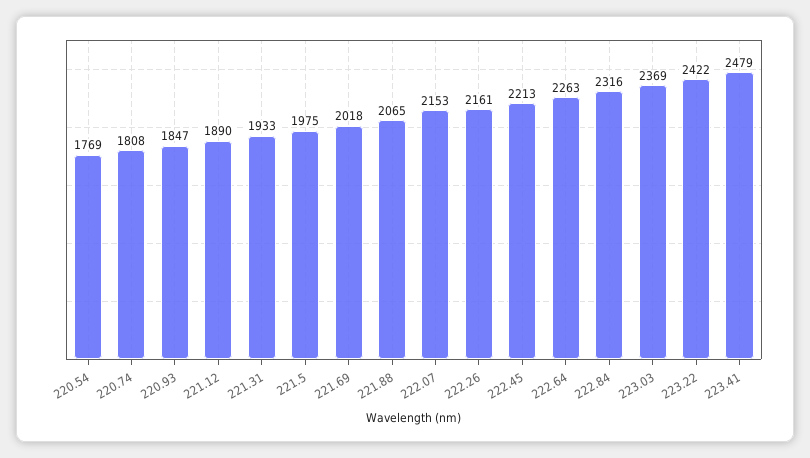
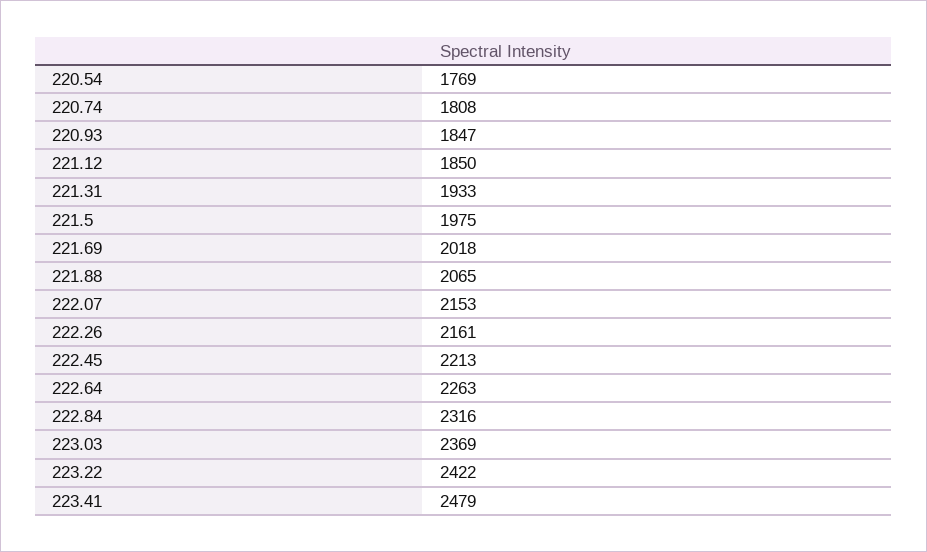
221.12: 1890 -> 1850

